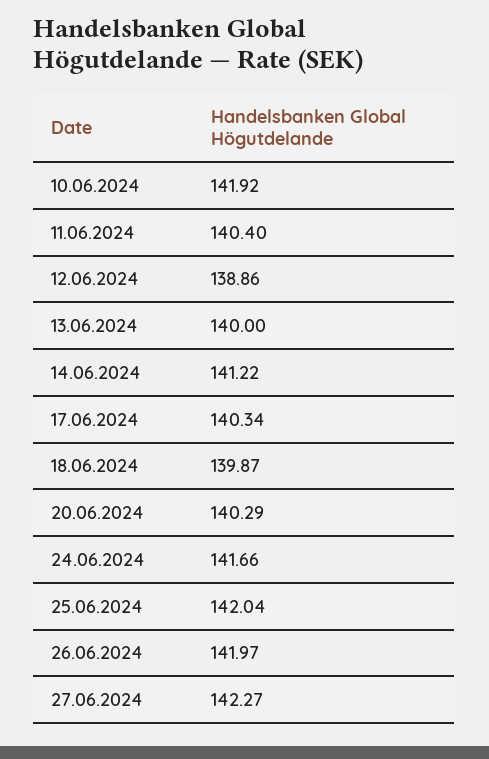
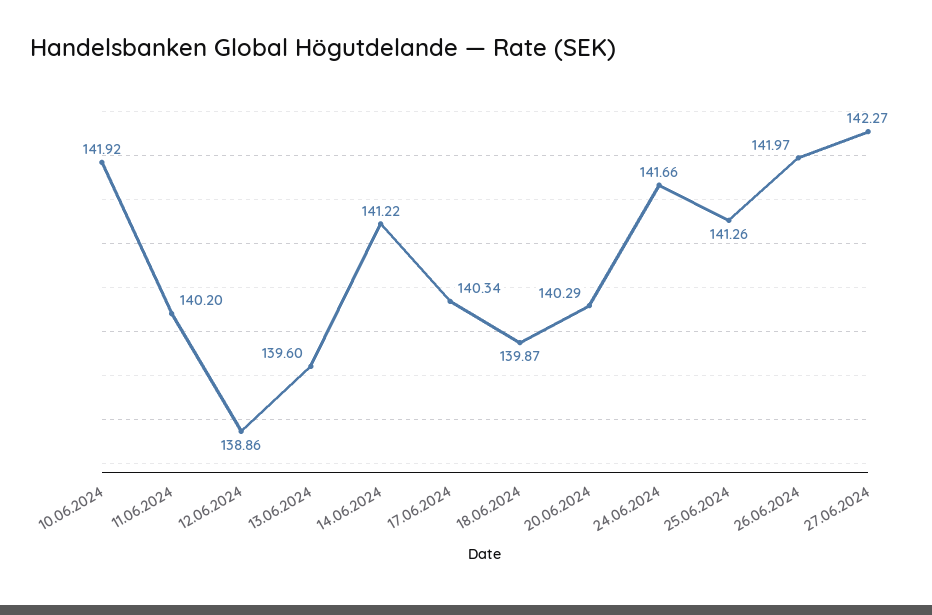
11.06.2024: 140.4 -> 140.2
13.06.2024: 140 -> 139.6
25.06.2024: 142.04 -> 141.26

